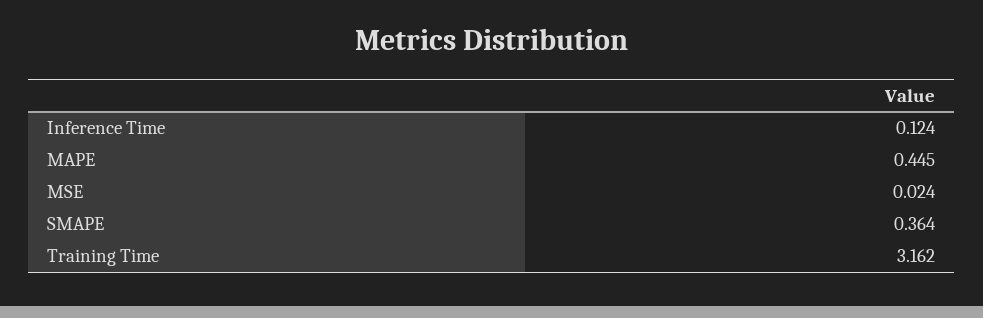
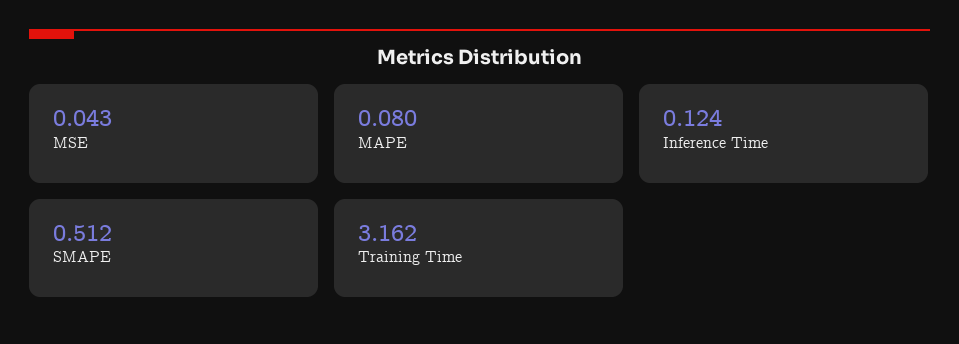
MAPE: 0.445 -> 0.08
MSE: 0.024 -> 0.043
SMAPE: 0.364 -> 0.512

